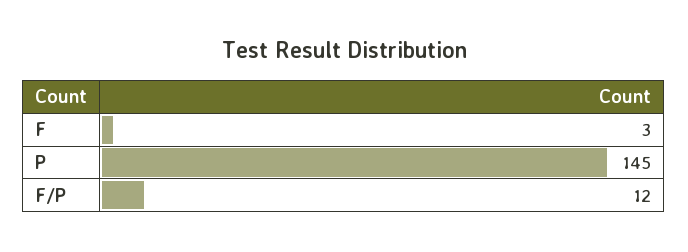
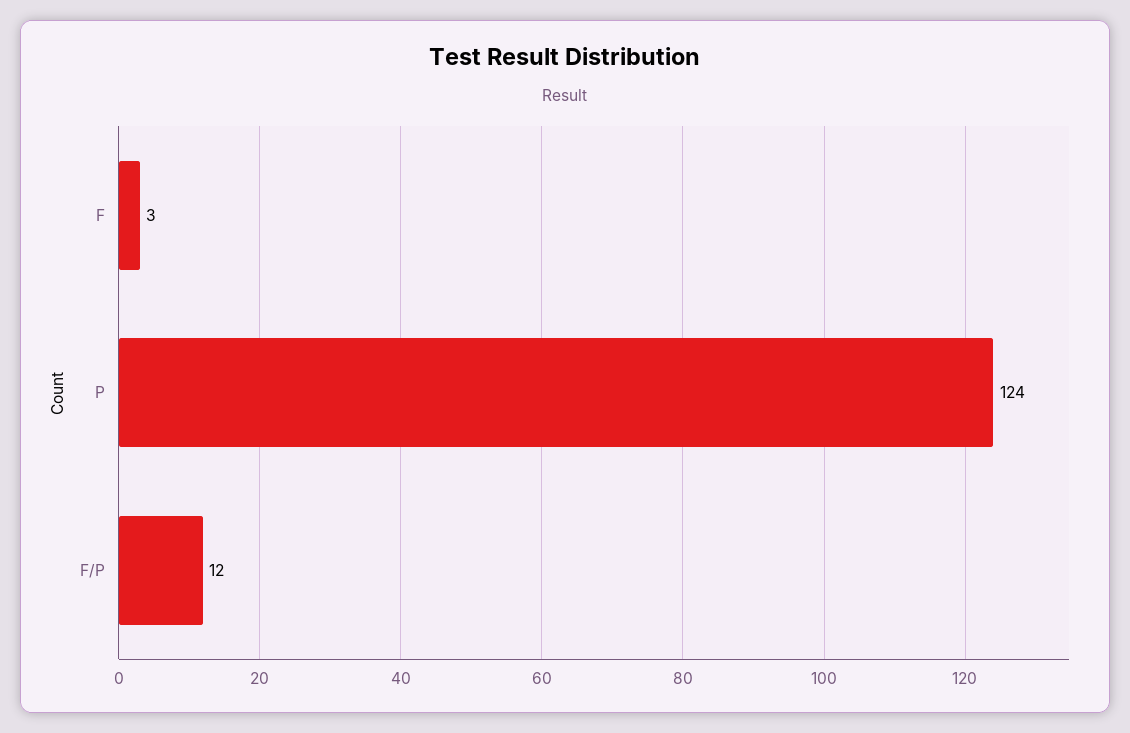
P: 145 -> 124

